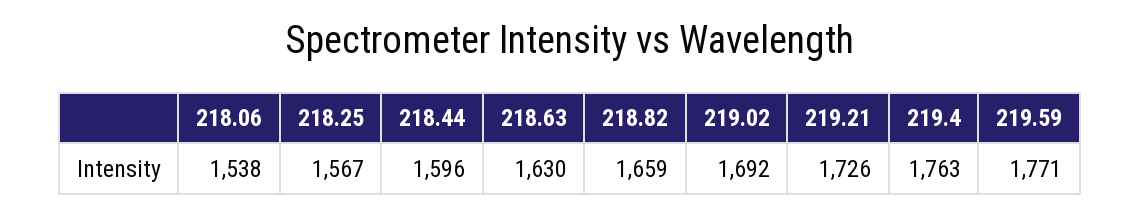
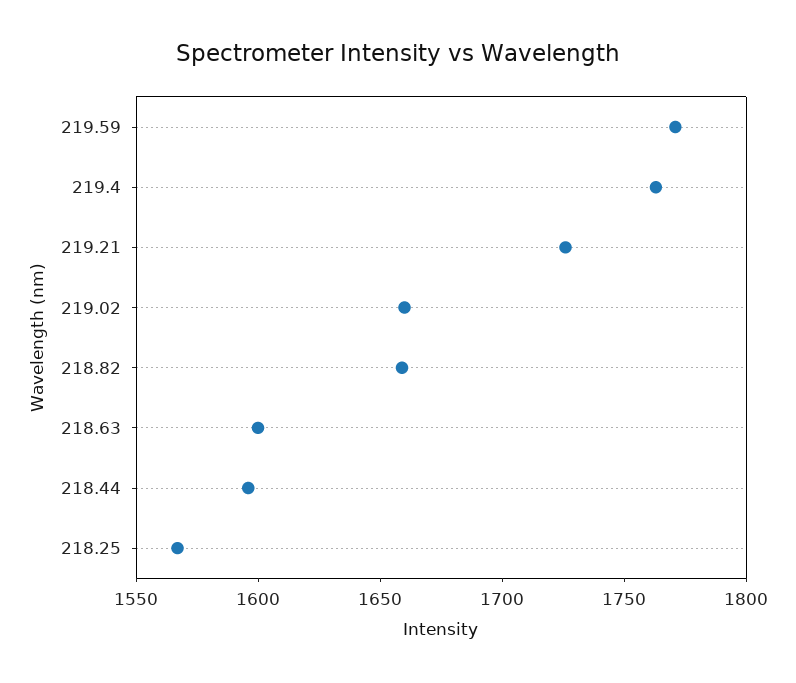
218.06: 1538 -> none
218.63: 1630 -> 1600
219.02: 1692 -> 1660

